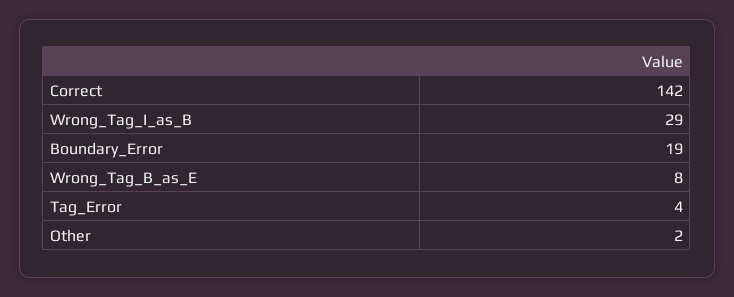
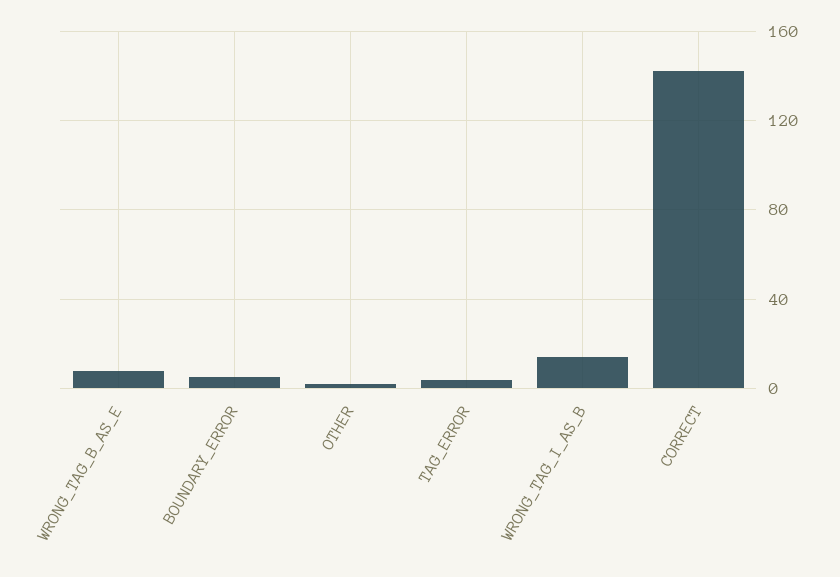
Wrong_Tag_I_as_B: 29 -> 15
Boundary_Error: 19 -> 5

